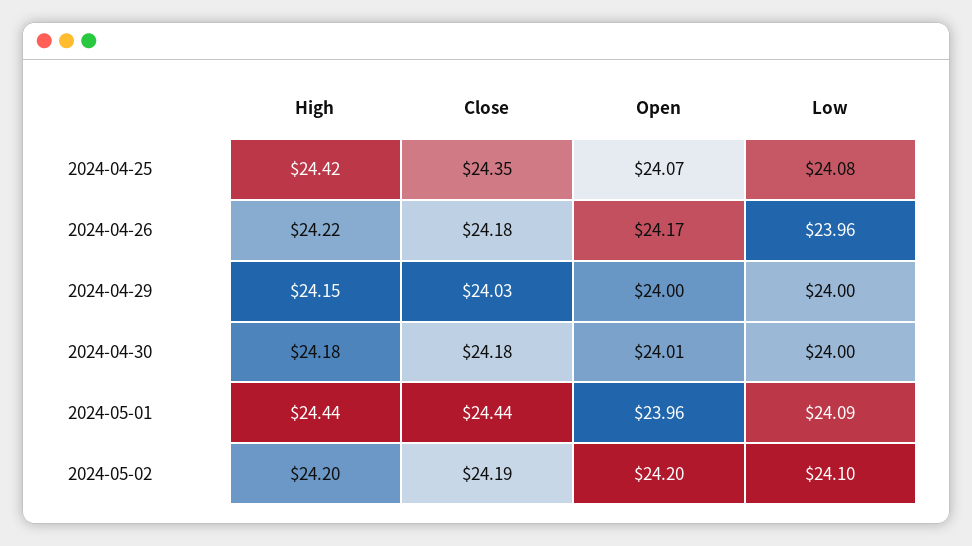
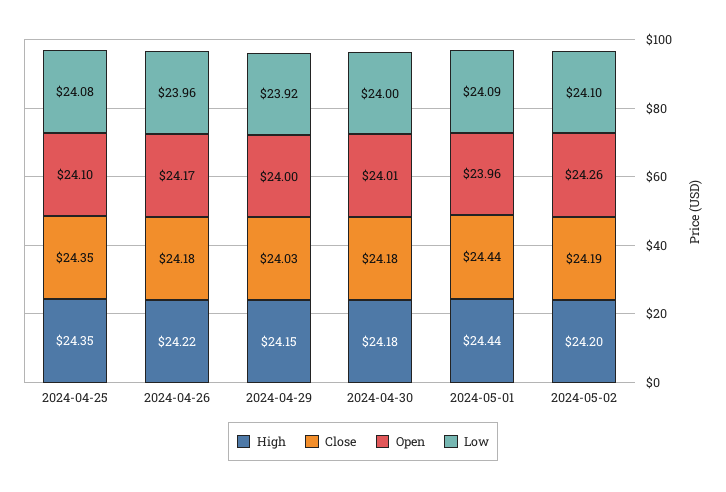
High, 2024-04-25: 24.42 -> 24.35
Open, 2024-04-25: 24.07 -> 24.1
Low, 2024-04-29: 24 -> 23.92
Open, 2024-05-02: 24.2 -> 24.26

